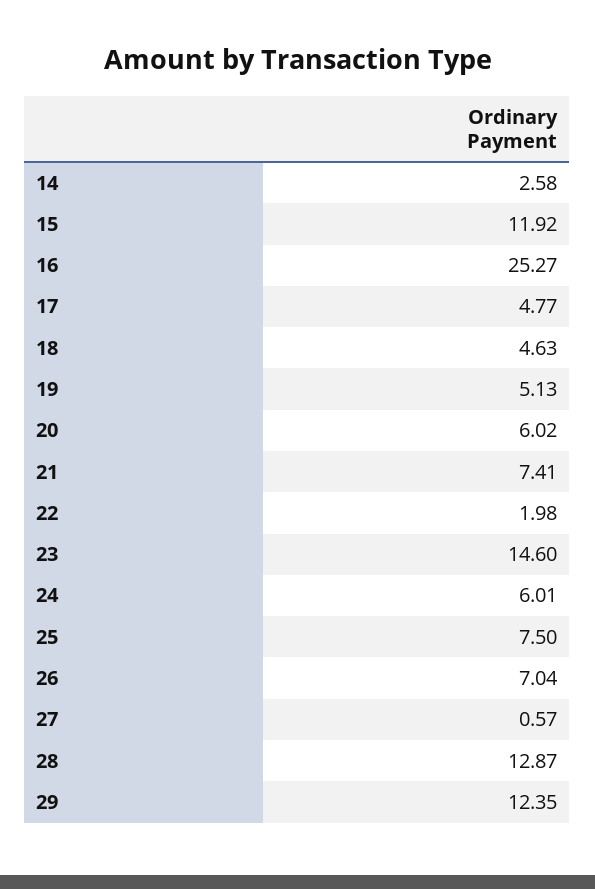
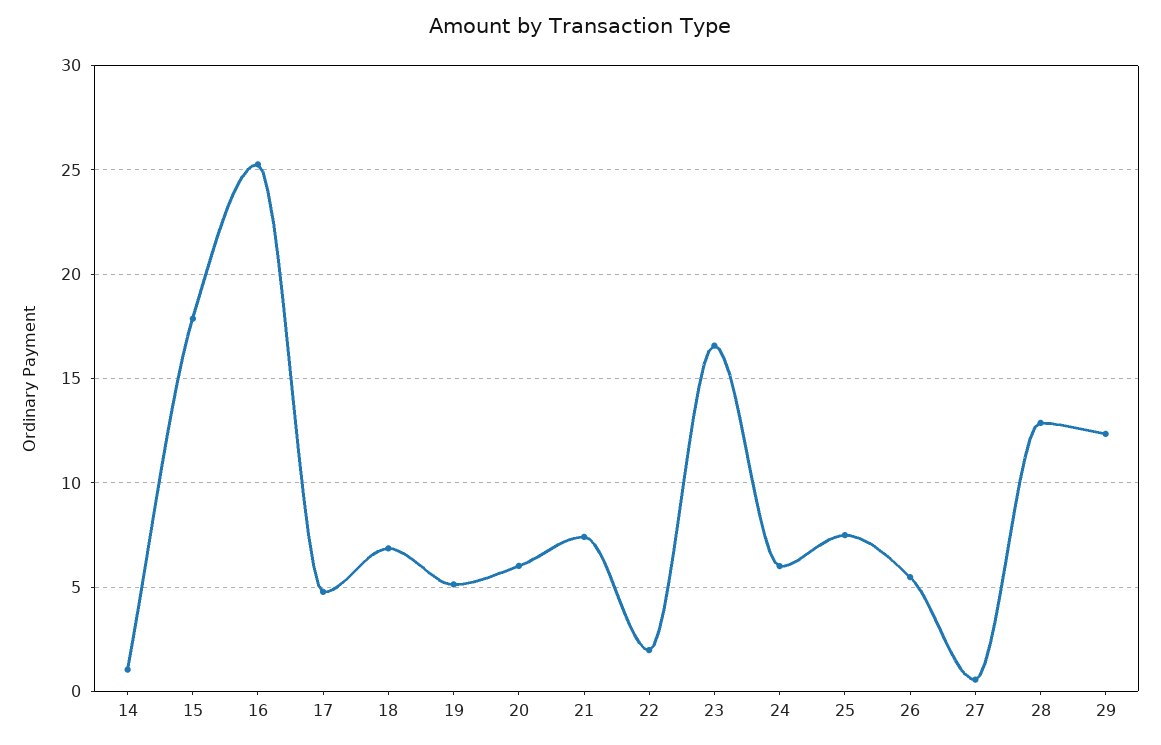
14: 2.58 -> 1
15: 11.92 -> 18
18: 4.63 -> 7
23: 14.6 -> 16.5
26: 7.04 -> 5.5

